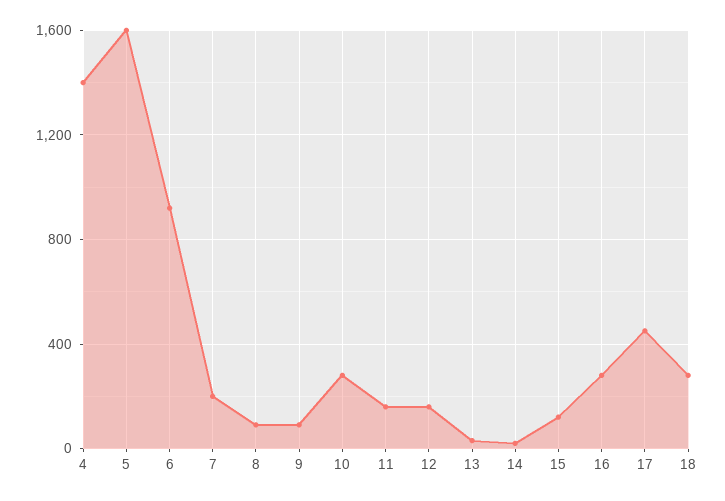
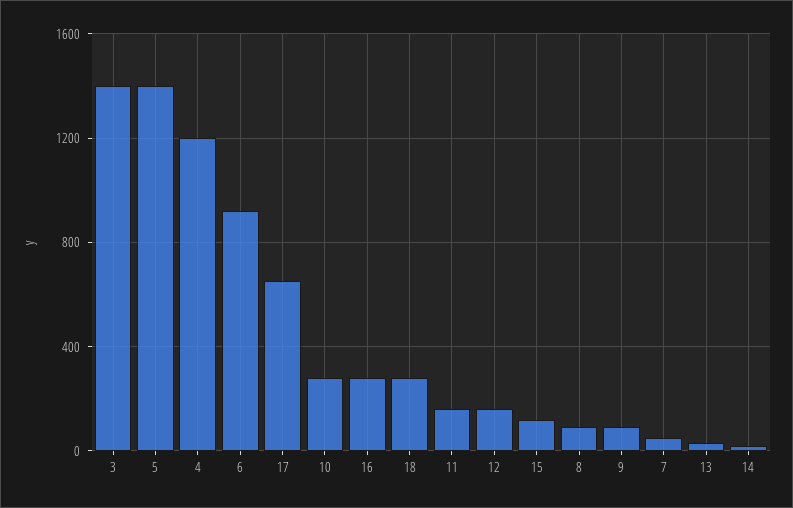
4: 1400 -> 1200
5: 1600 -> 1400
7: 200 -> 50
17: 450 -> 650
3: none -> 1400

